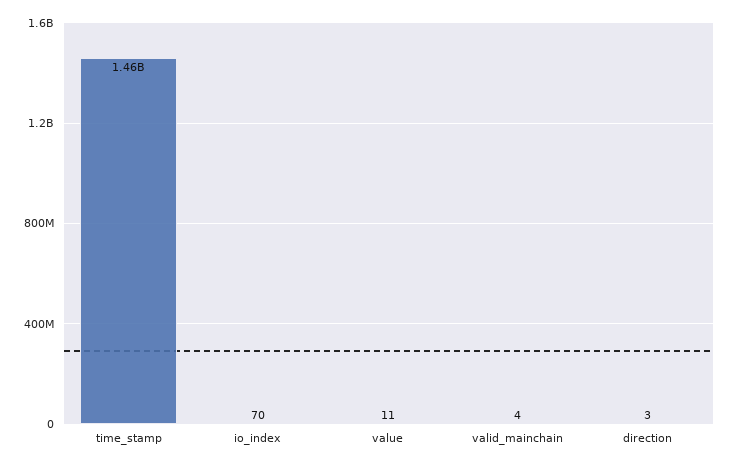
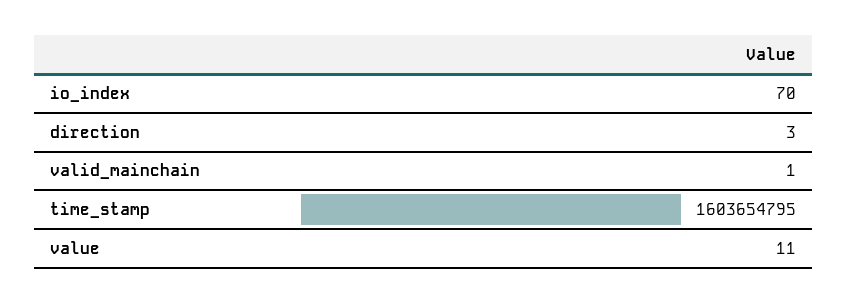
time_stamp: 1460000000 -> 1603654795
valid_mainchain: 4 -> 1

